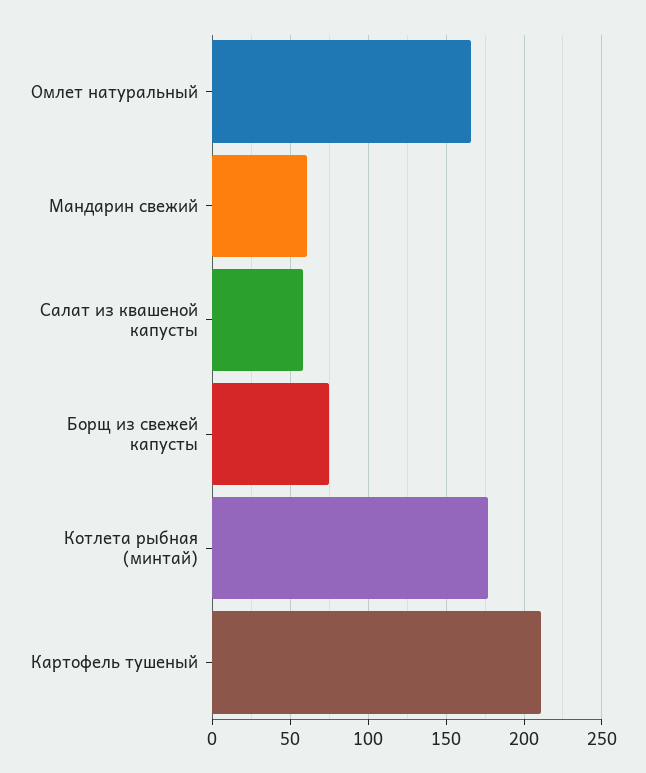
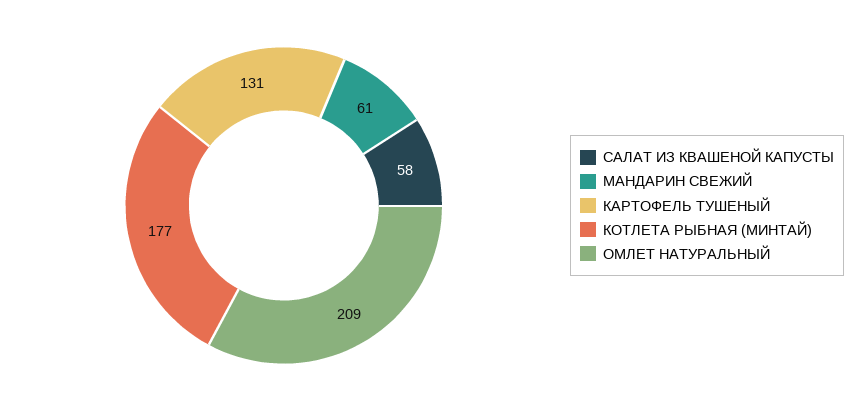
Омлет натуральный: 165 -> 209
Борщ из свежей капусты: 75 -> none
Картофель тушеный: 210 -> 131

